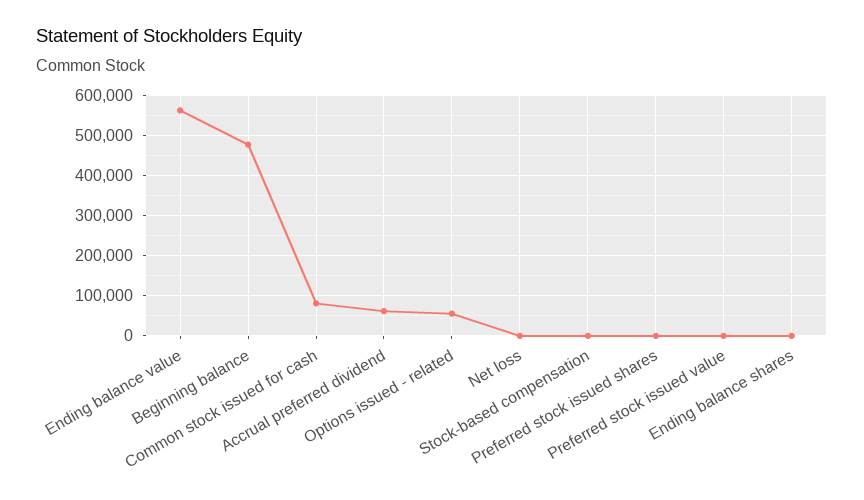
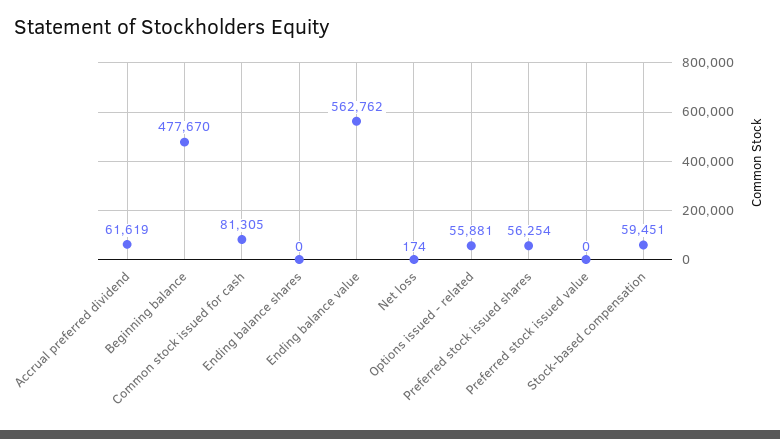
Stock-based compensation: 0 -> 59451
Preferred stock issued shares: 0 -> 56254

